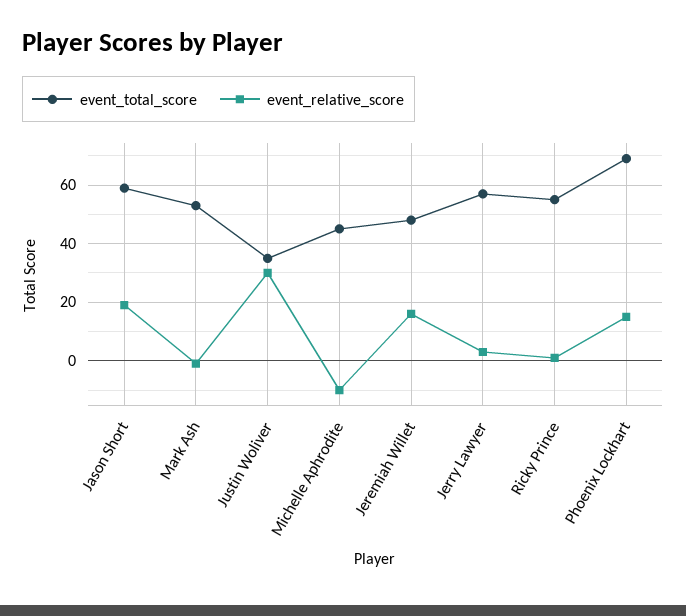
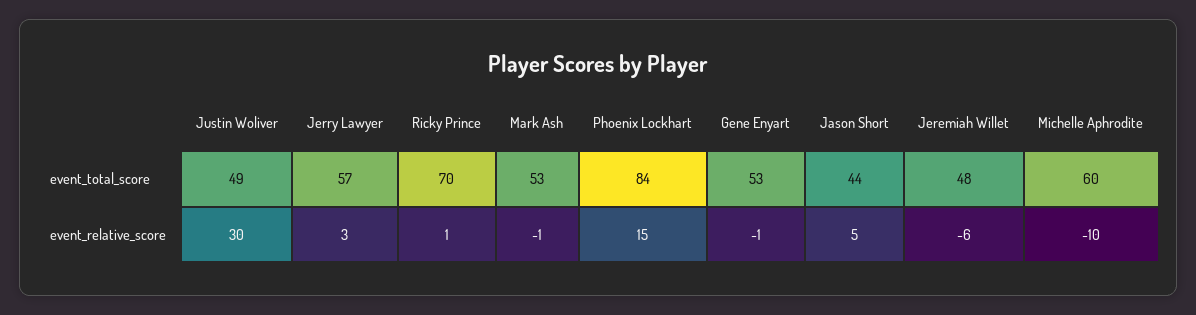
event_total_score, Jason Short: 60 -> 44
event_relative_score, Jason Short: 20 -> 5
event_total_score, Justin Woliver: 35 -> 49
event_total_score, Michelle Aphrodite: 45 -> 60
event_relative_score, Jeremiah Willet: 15 -> -6
event_total_score, Ricky Prince: 55 -> 70
event_total_score, Phoenix Lockhart: 70 -> 84
event_total_score, Gene Enyart: none -> 53
event_relative_score, Gene Enyart: none -> -1

